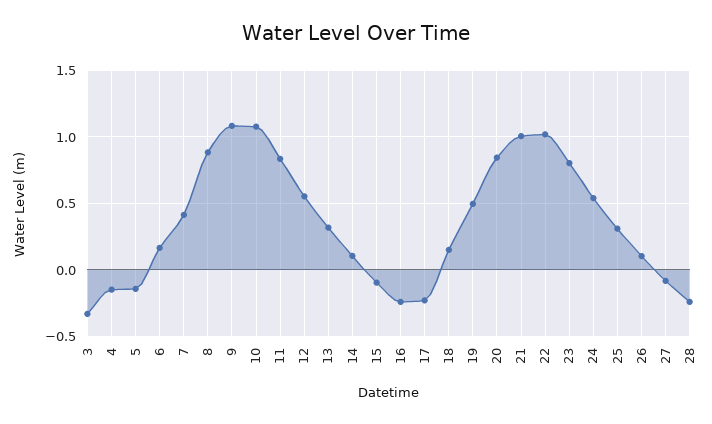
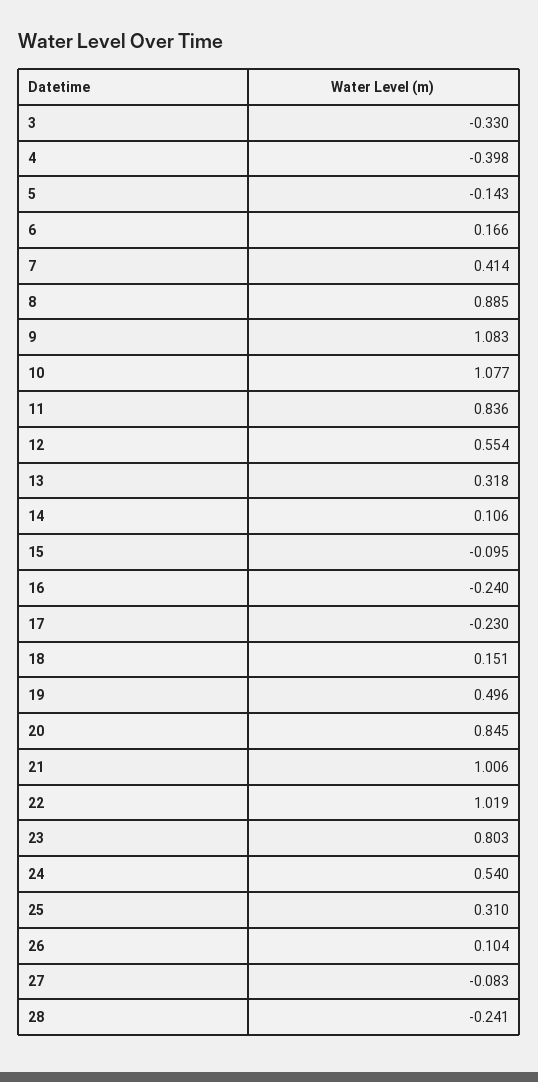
4: -0.15 -> -0.398

